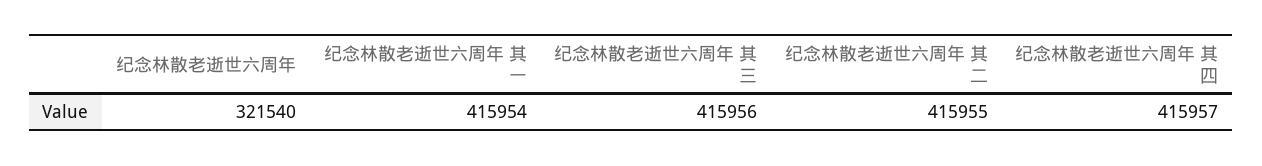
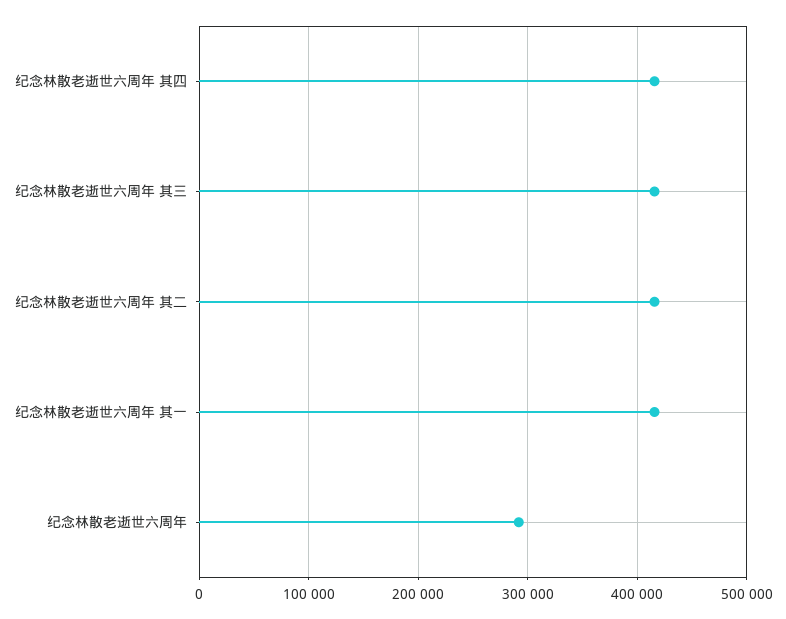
纪念林散老逝世六周年: 321540 -> 290000

